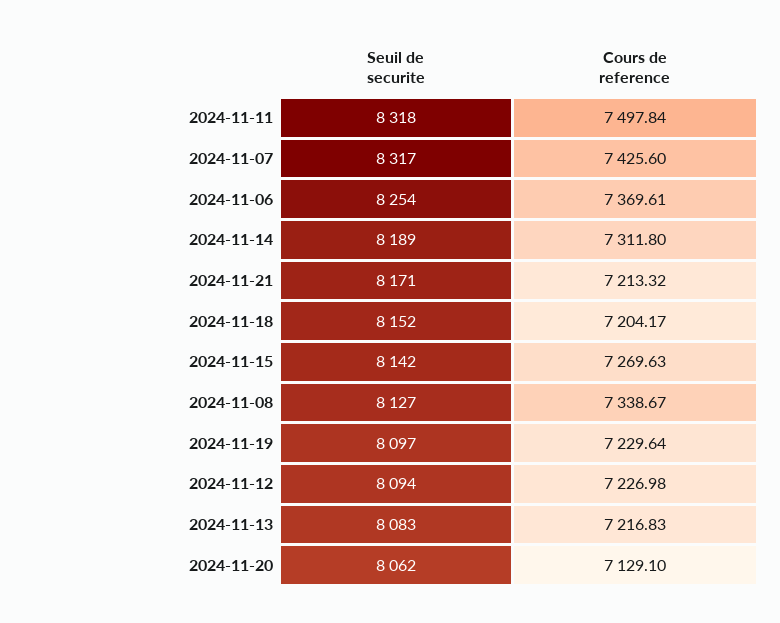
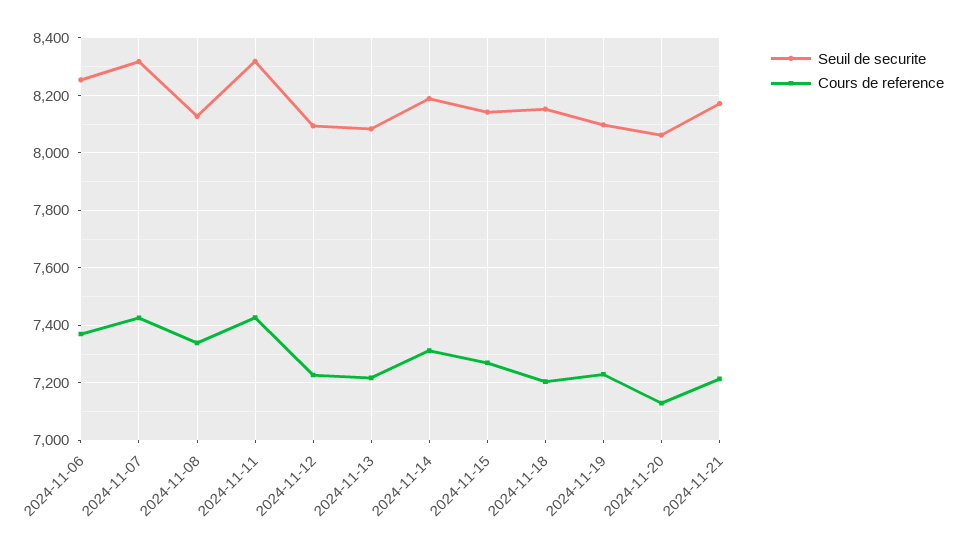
Cours de reference, 2024-11-11: 7497.84 -> 7425

